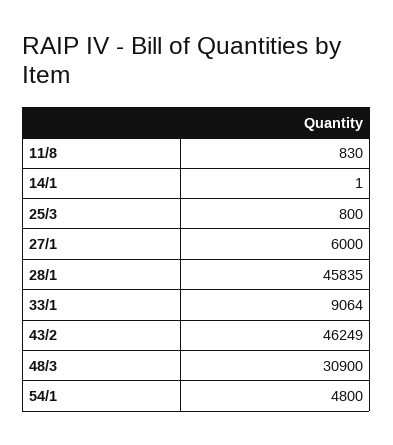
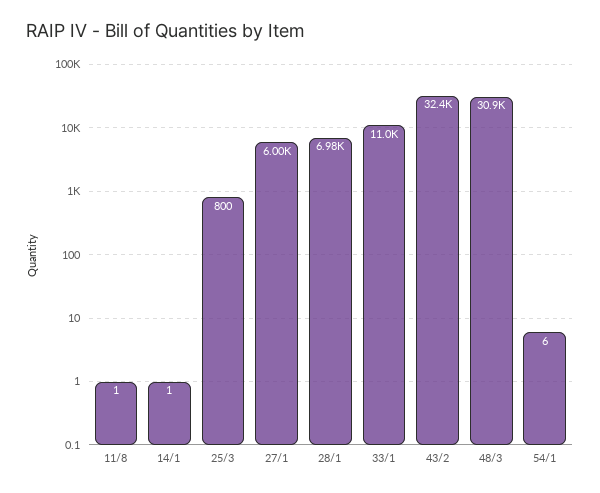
11/8: 830 -> 1
28/1: 45835 -> 6980
33/1: 9064 -> 11000
43/2: 46249 -> 32400
54/1: 4800 -> 6

